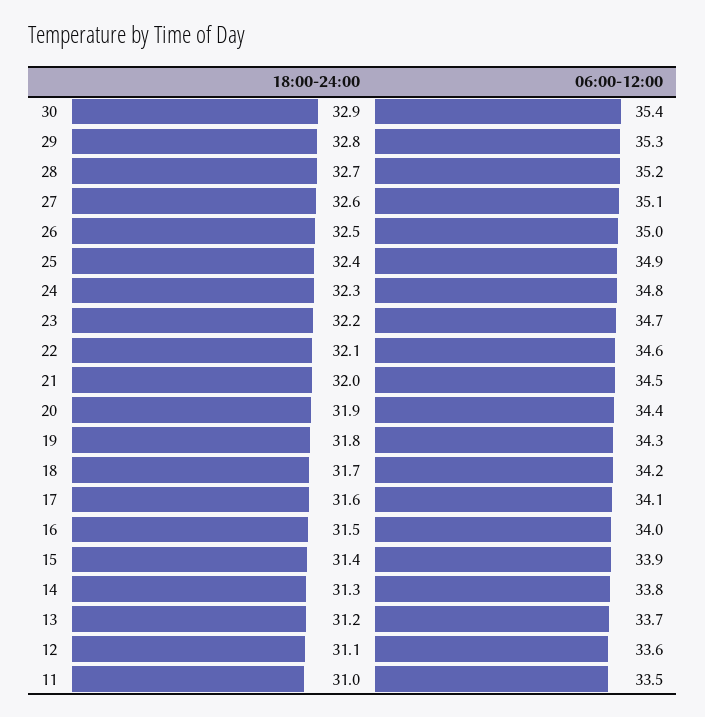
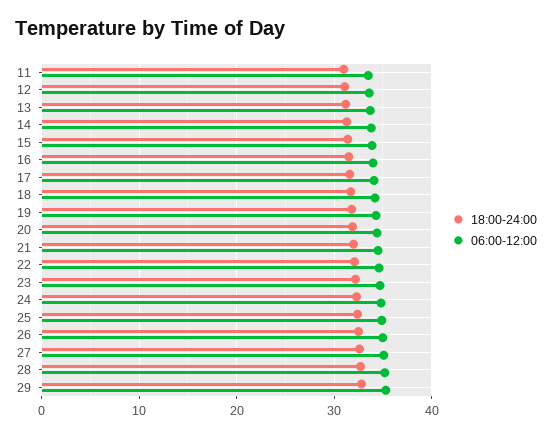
18:00-24:00, 30: 32.9 -> none
06:00-12:00, 30: 35.4 -> none

